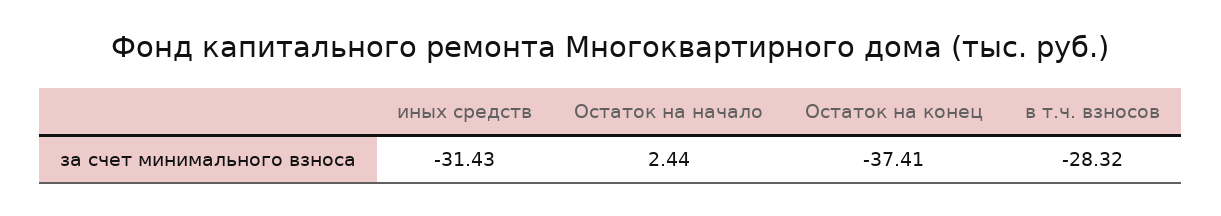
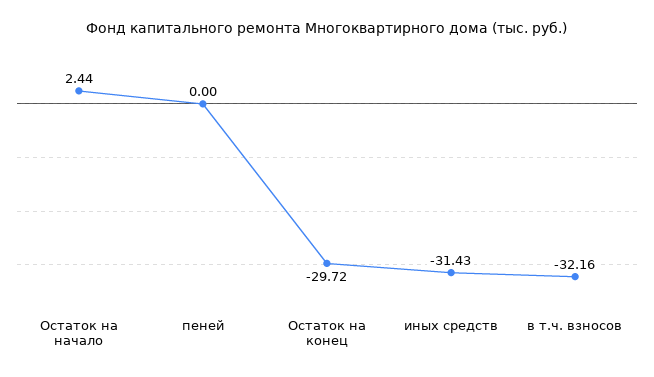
Остаток на конец: -37.41 -> -29.72
в т.ч. взносов: -28.32 -> -32.16
пеней: none -> 0

